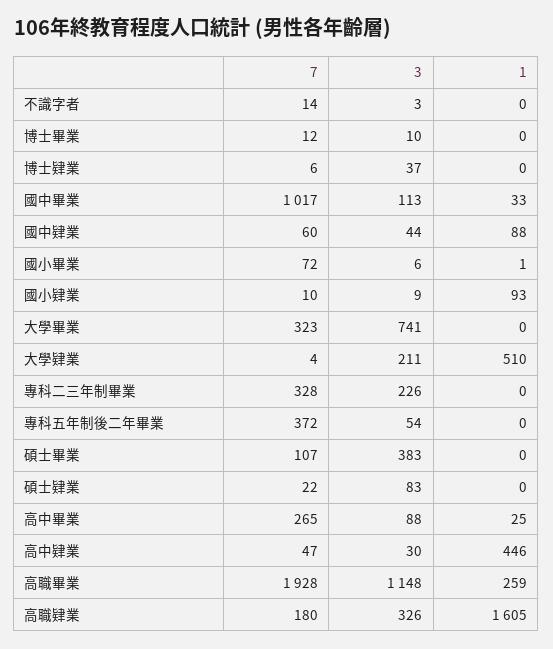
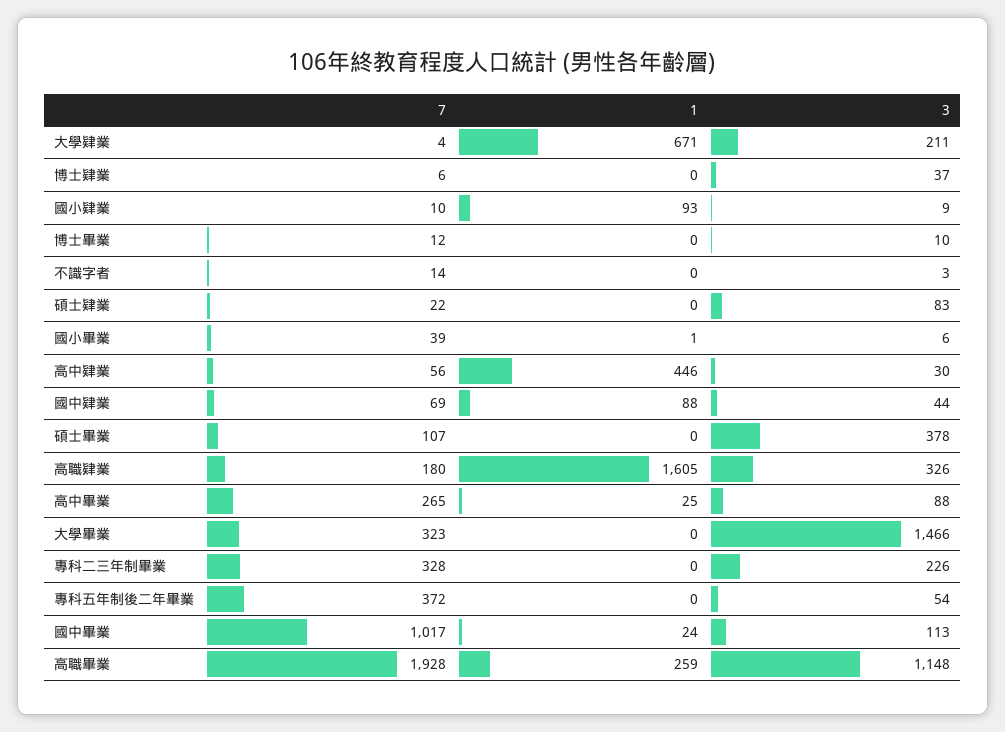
1, 國中畢業: 33 -> 24
7, 國中肄業: 60 -> 69
7, 國小畢業: 72 -> 39
3, 大學畢業: 741 -> 1466
1, 大學肄業: 510 -> 671
3, 碩士畢業: 383 -> 378
7, 高中肄業: 47 -> 56

